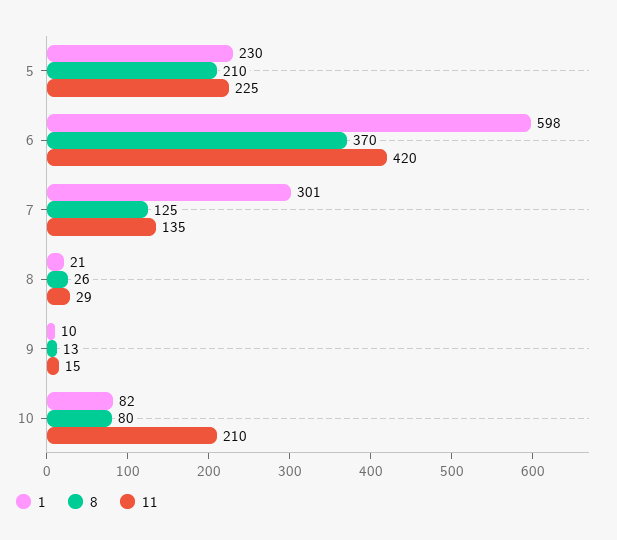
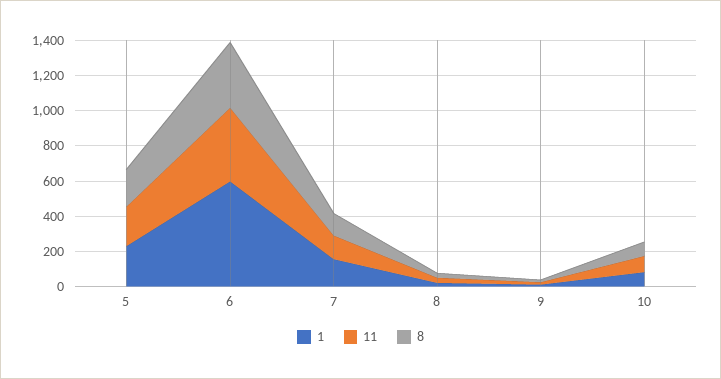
1, 7: 301 -> 150
11, 10: 210 -> 100

